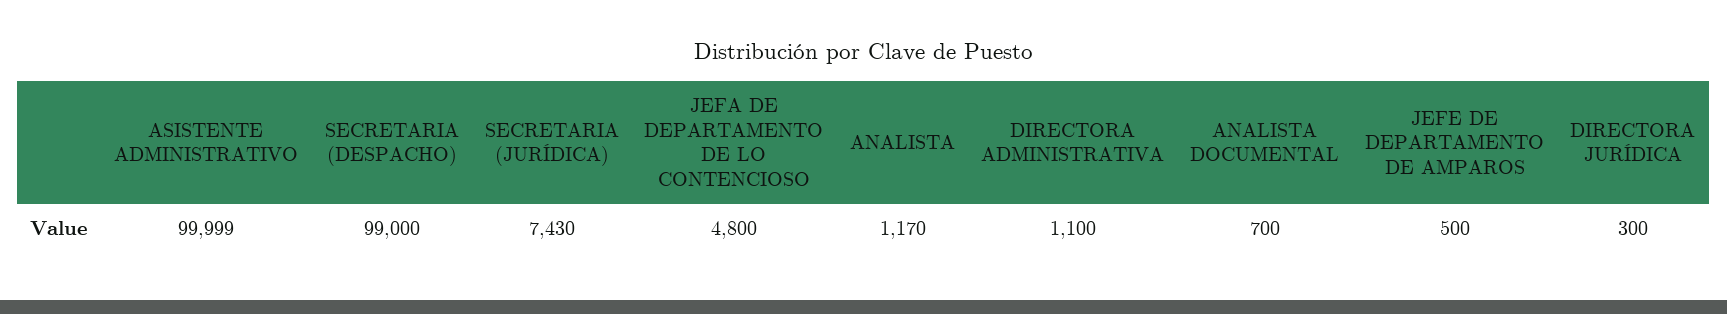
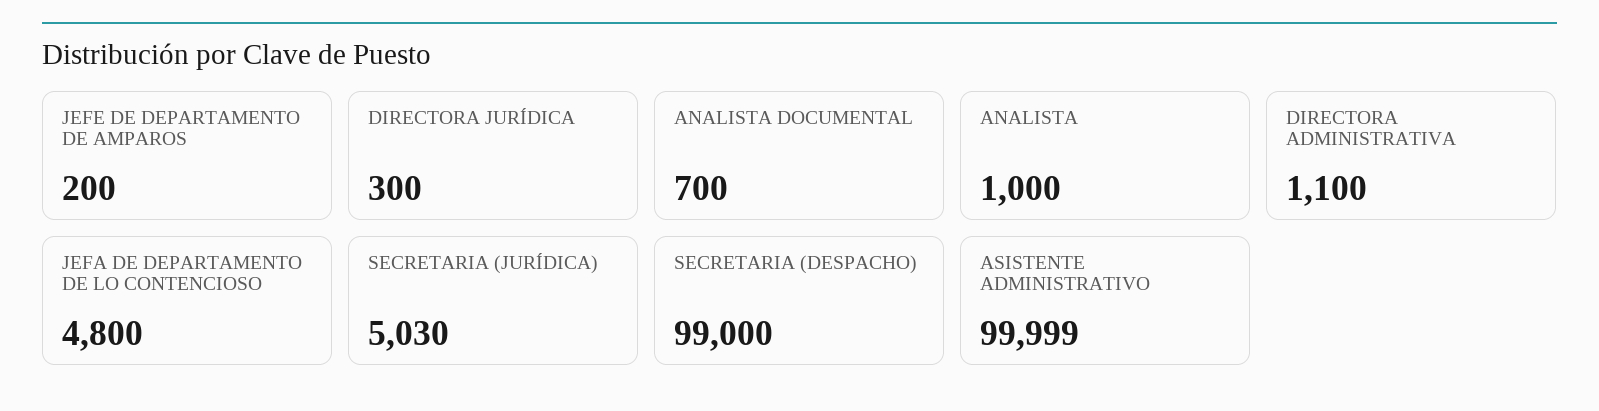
SECRETARIA (JURÍDICA): 7430 -> 5030
ANALISTA: 1170 -> 1000
JEFE DE DEPARTAMENTO DE AMPAROS: 500 -> 200

